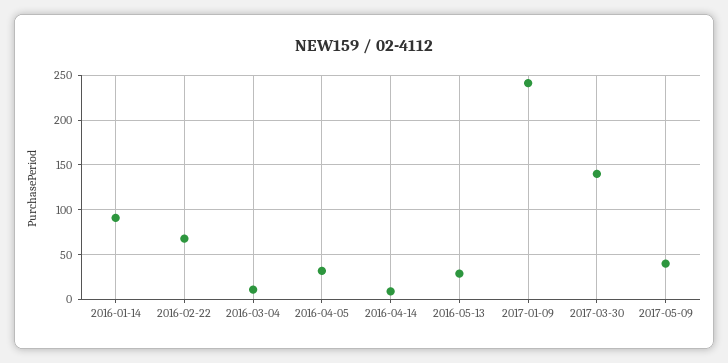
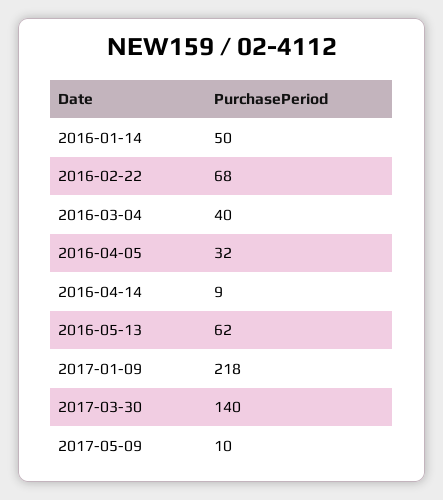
2016-01-14: 90 -> 50
2016-03-04: 10 -> 40
2016-05-13: 30 -> 62
2017-01-09: 240 -> 218
2017-05-09: 40 -> 10

